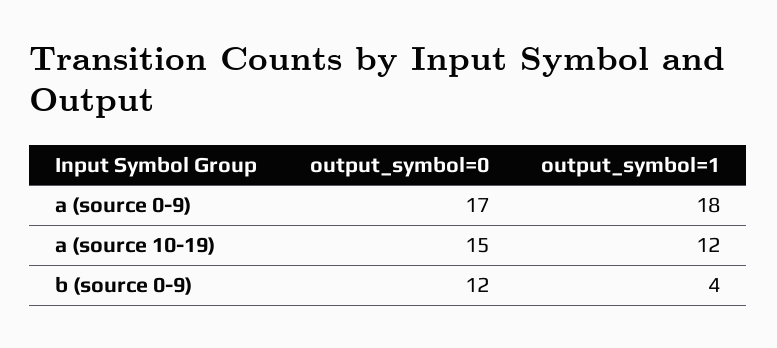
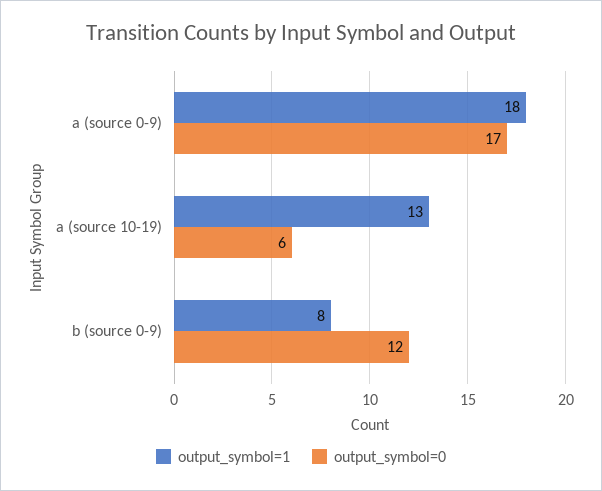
output_symbol=0, a (source 10-19): 15 -> 6
output_symbol=1, a (source 10-19): 12 -> 13
output_symbol=1, b (source 0-9): 4 -> 8

